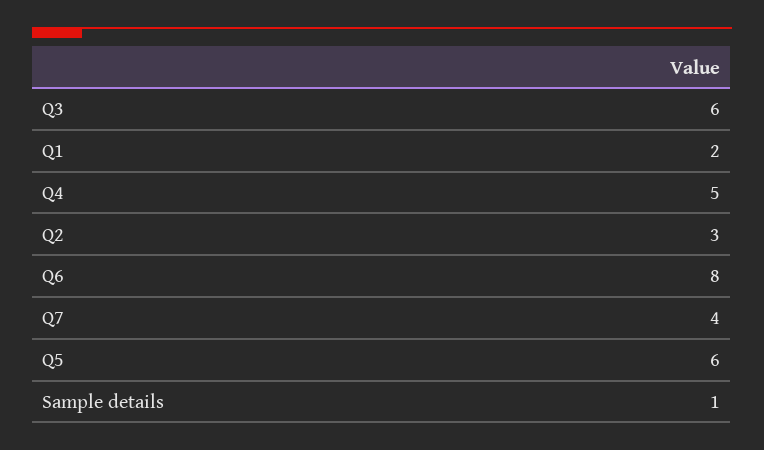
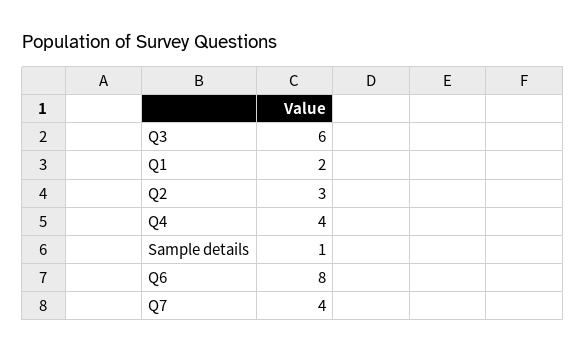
Q4: 5 -> 4
Q5: 6 -> none

